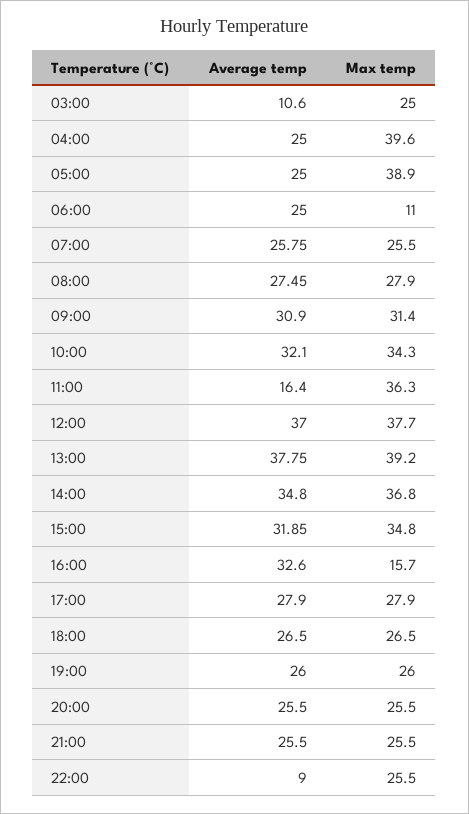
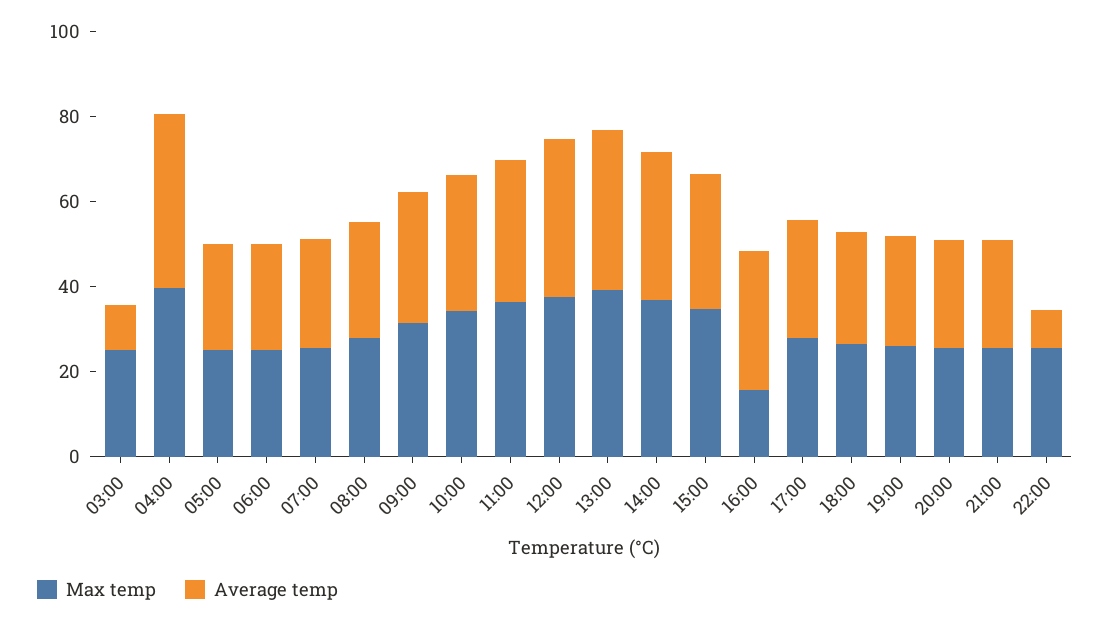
Average temp, 04:00: 25 -> 40
Max temp, 05:00: 38.9 -> 25
Max temp, 06:00: 11 -> 25
Average temp, 11:00: 16.4 -> 35

